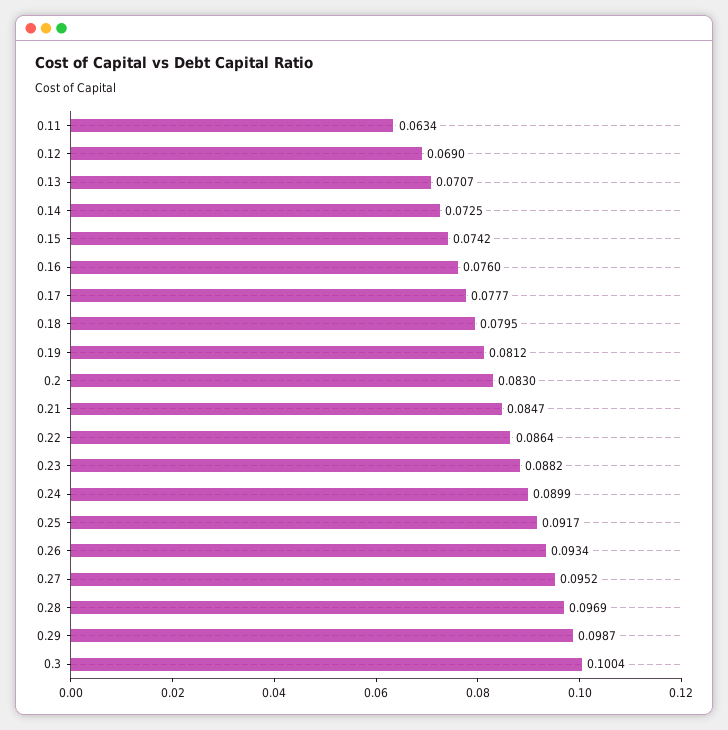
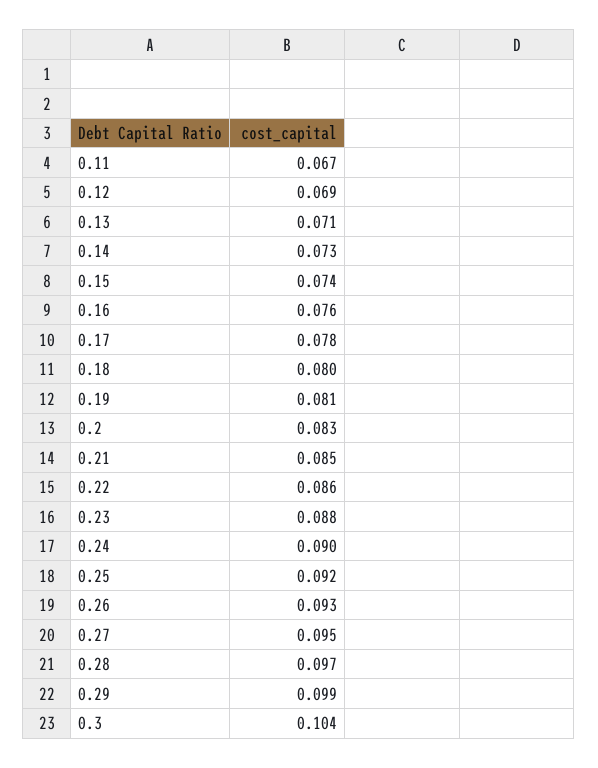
0.11: 0.0634 -> 0.067
0.3: 0.1004 -> 0.104

